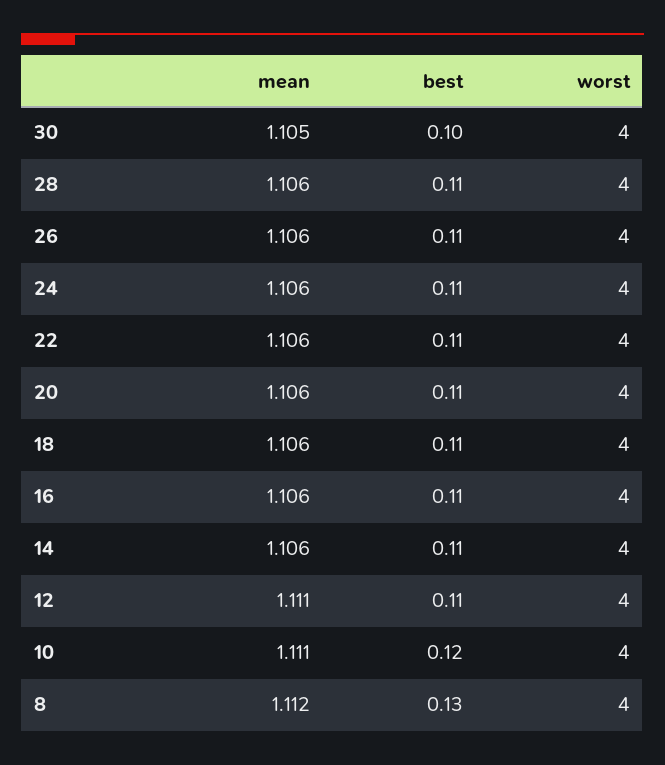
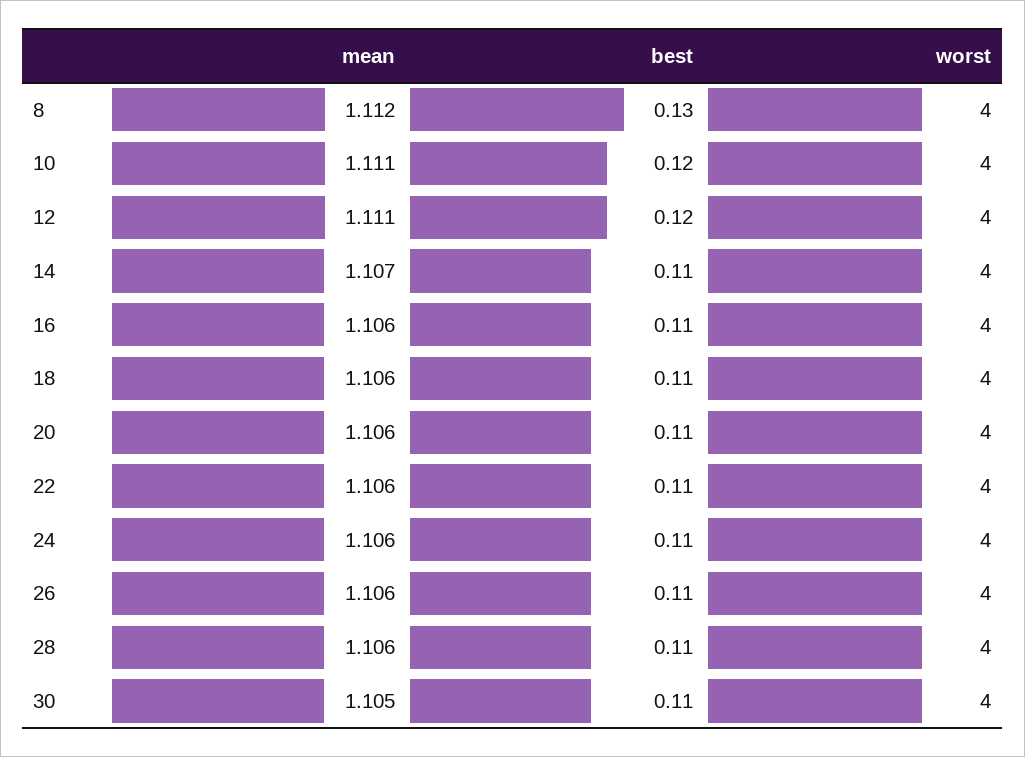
best, 30: 0.1 -> 0.11
mean, 14: 1.106 -> 1.107
best, 12: 0.11 -> 0.12

